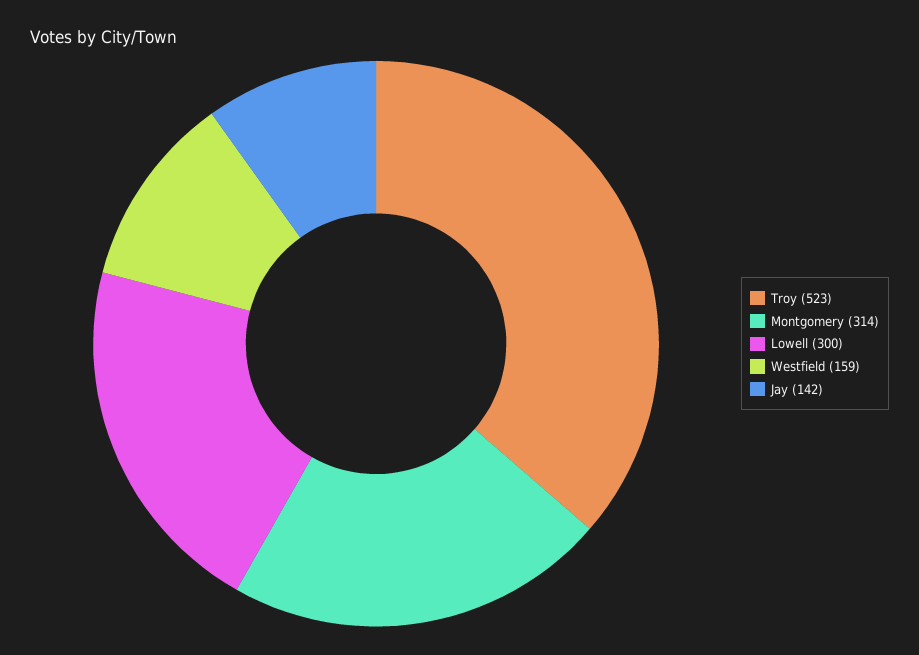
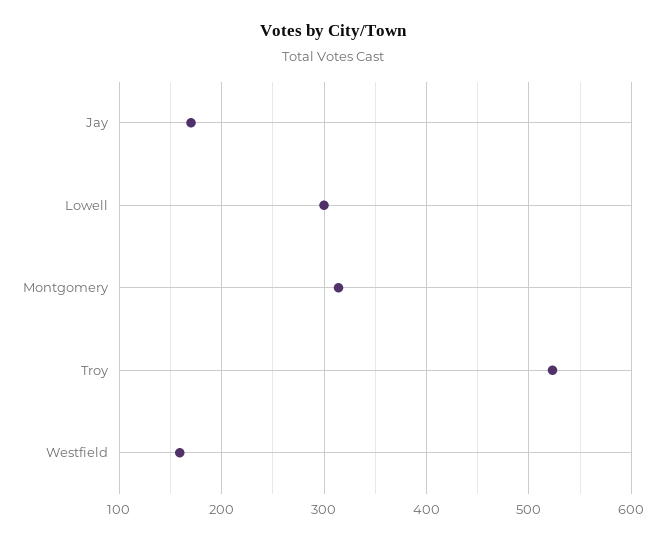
Jay: 142 -> 170

